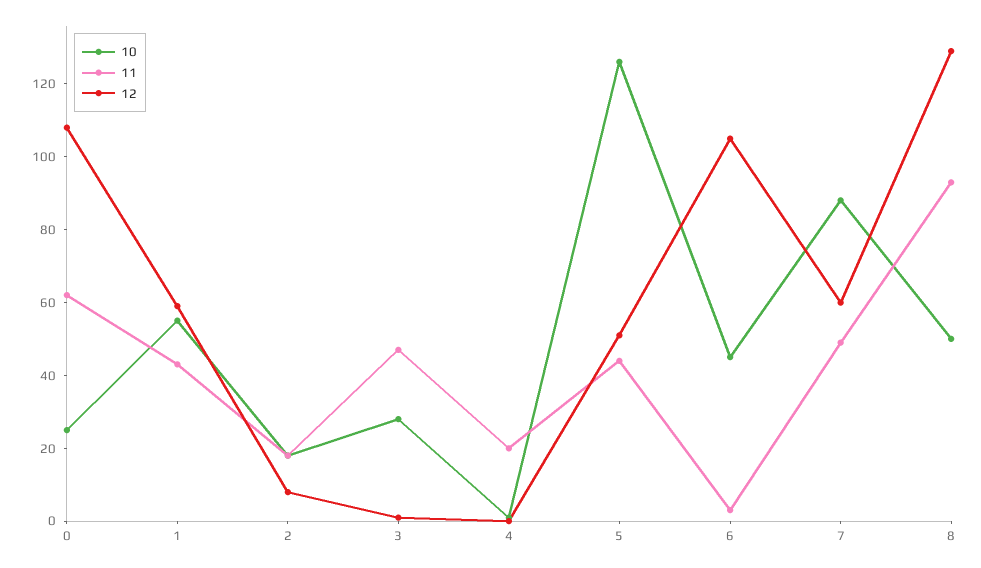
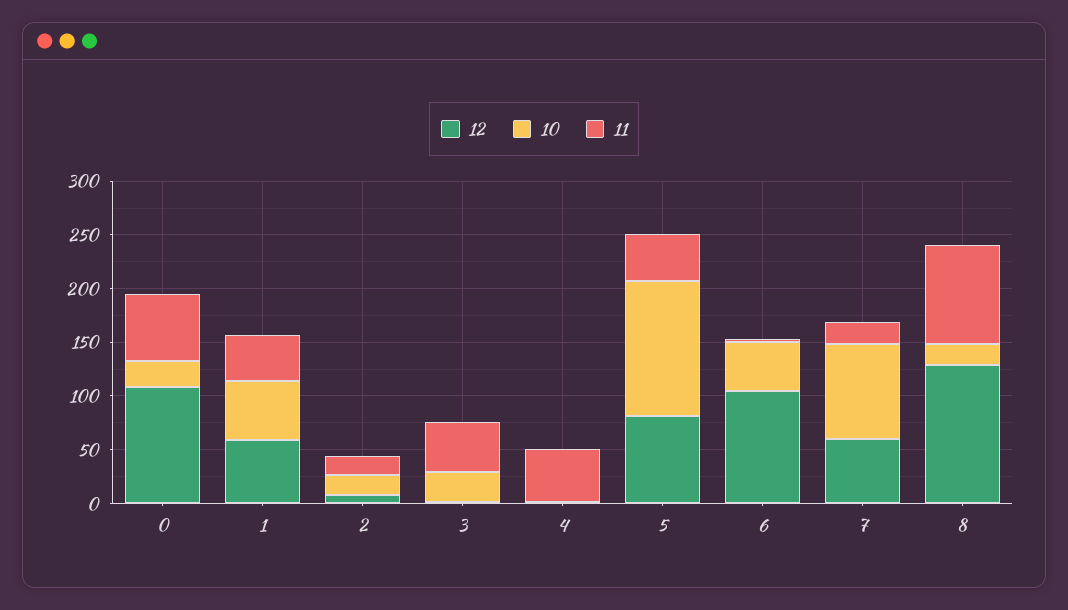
11, 4: 20 -> 50
12, 5: 50 -> 80
11, 7: 50 -> 20
10, 8: 50 -> 20

